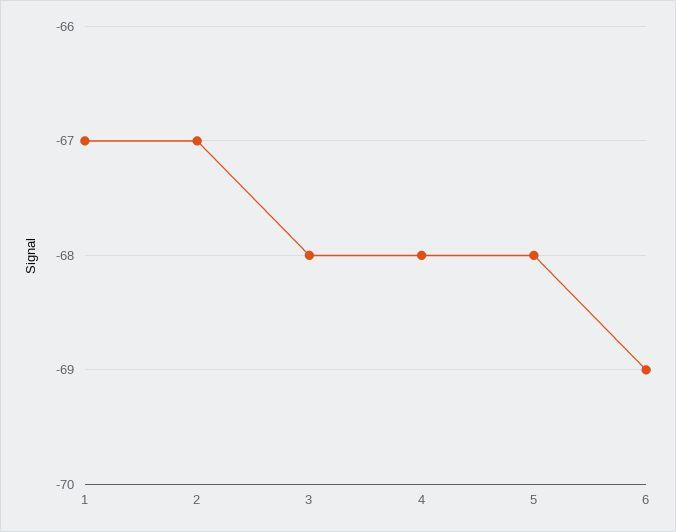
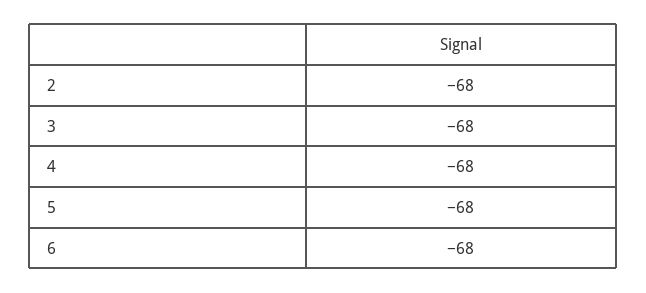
1: -67 -> none
2: -67 -> -68
6: -69 -> -68

